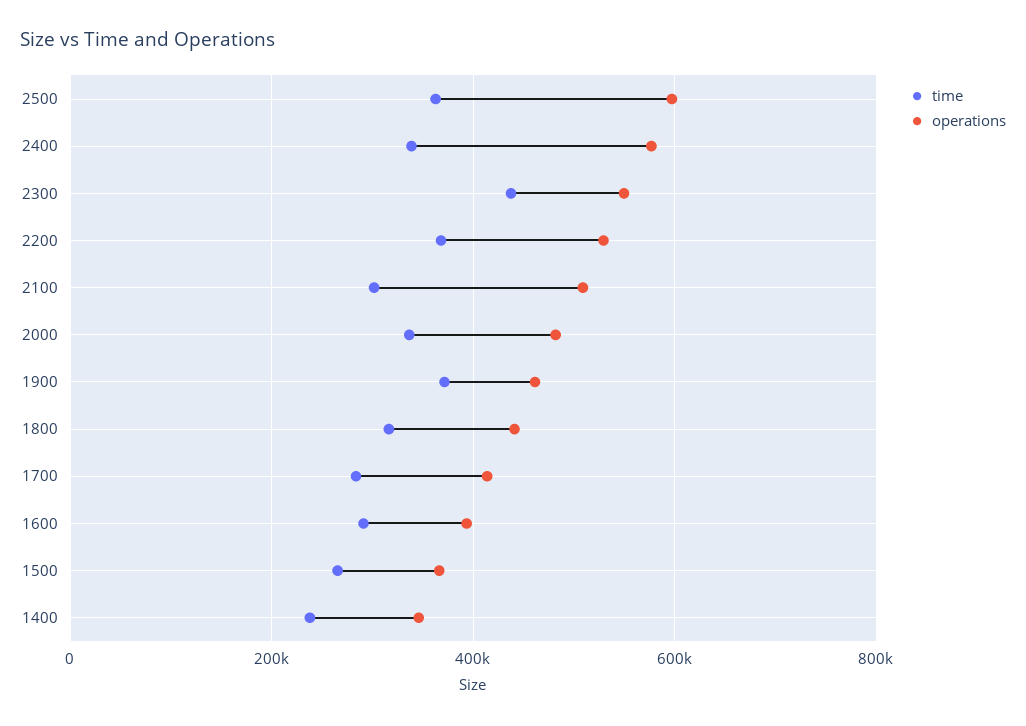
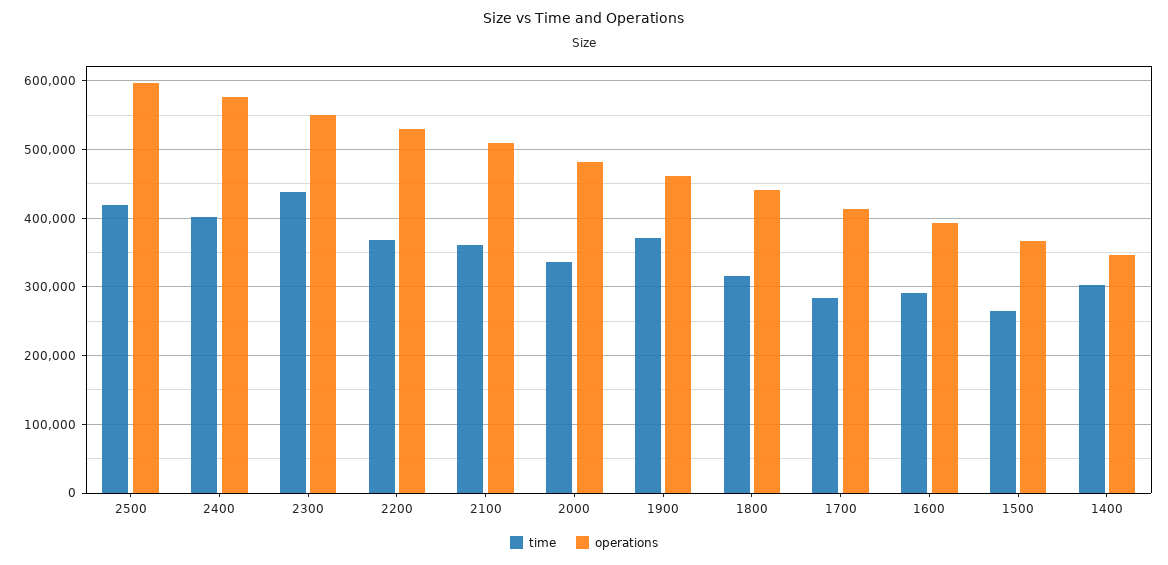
time, 2500: 360000 -> 420000
time, 2400: 340000 -> 400000
time, 2100: 300000 -> 360000
time, 1400: 240000 -> 300000

